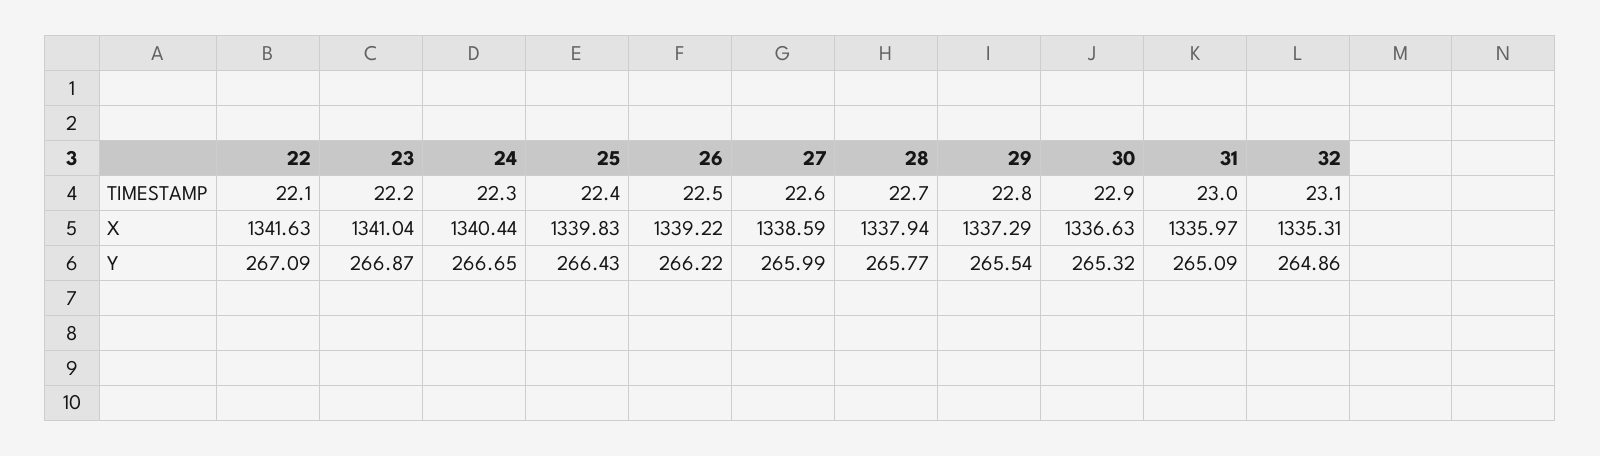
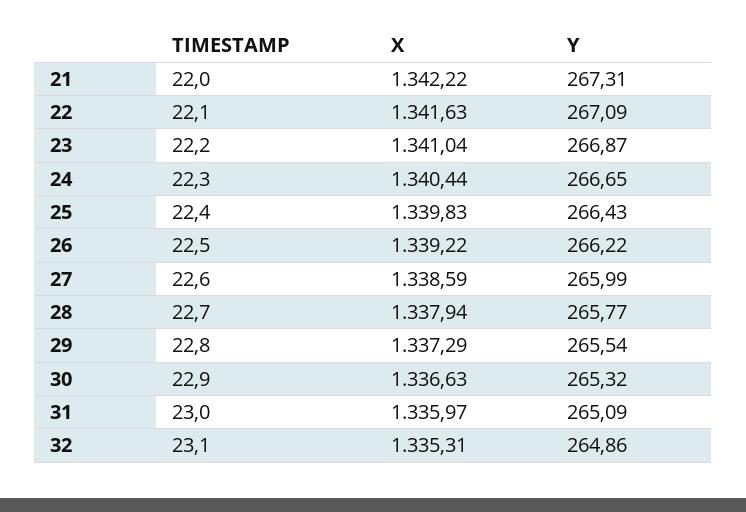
21, TIMESTAMP: none -> 22
21, X: none -> 1342.22
21, Y: none -> 267.31

